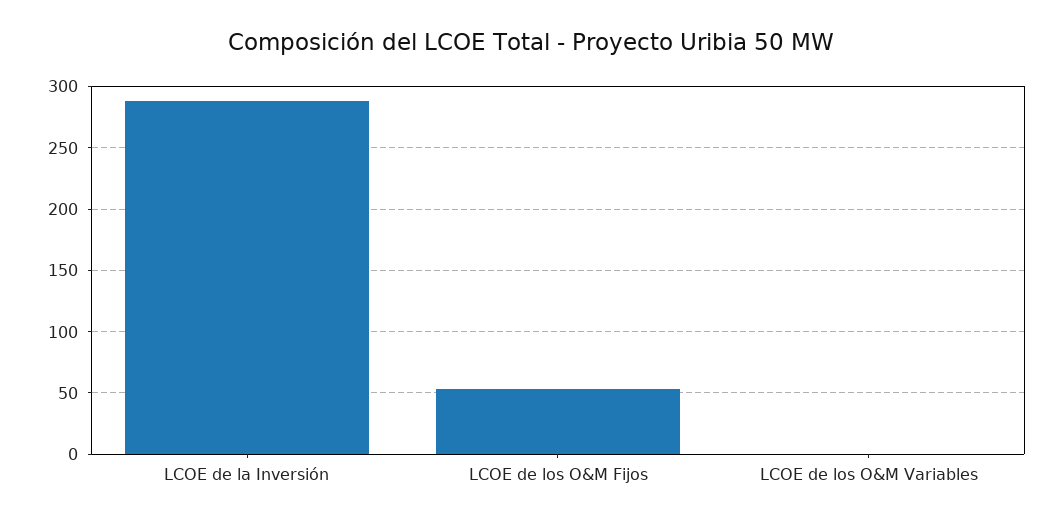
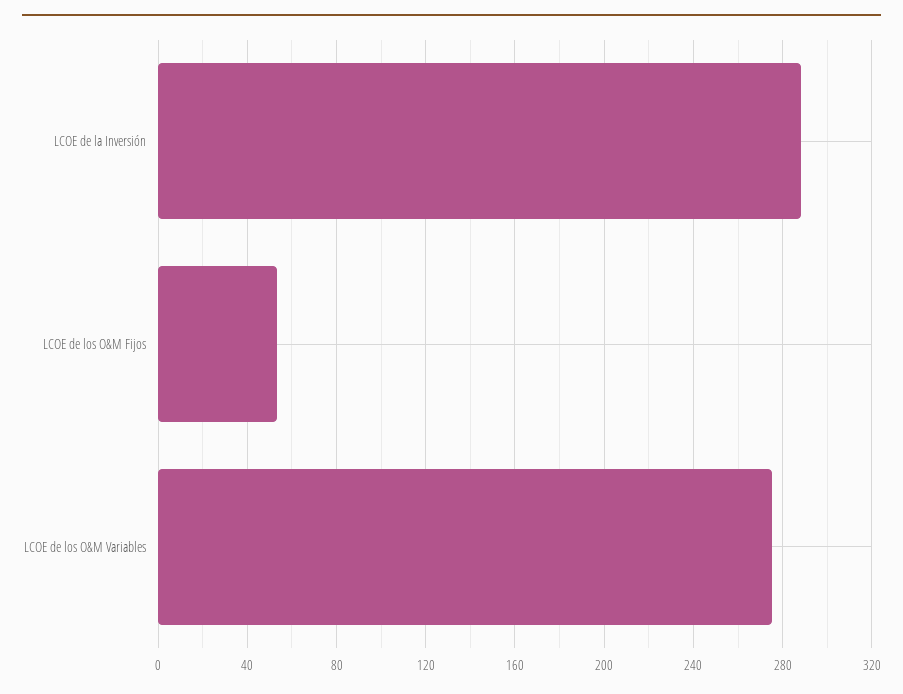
LCOE de los O&M Variables: 0 -> 275

